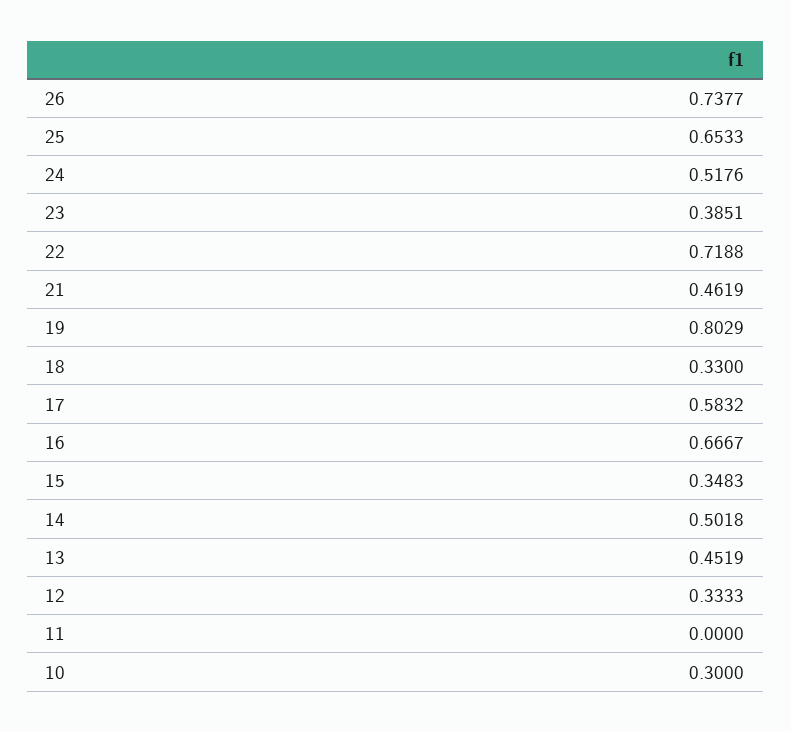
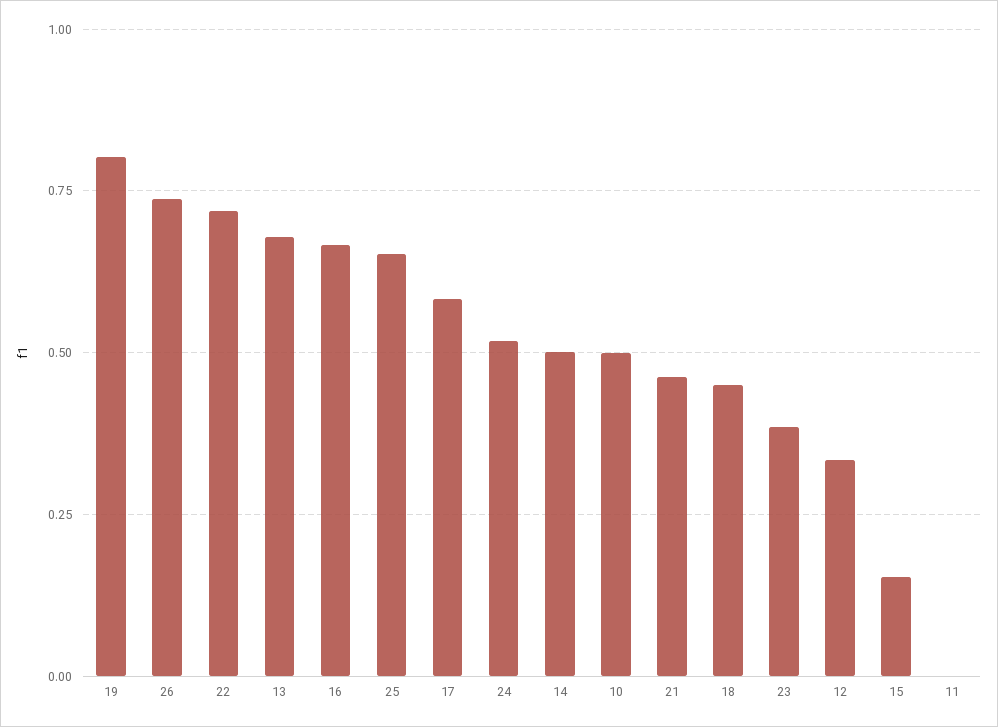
18: 0.33 -> 0.45
15: 0.3483 -> 0.15
13: 0.4519 -> 0.675
10: 0.3 -> 0.5

